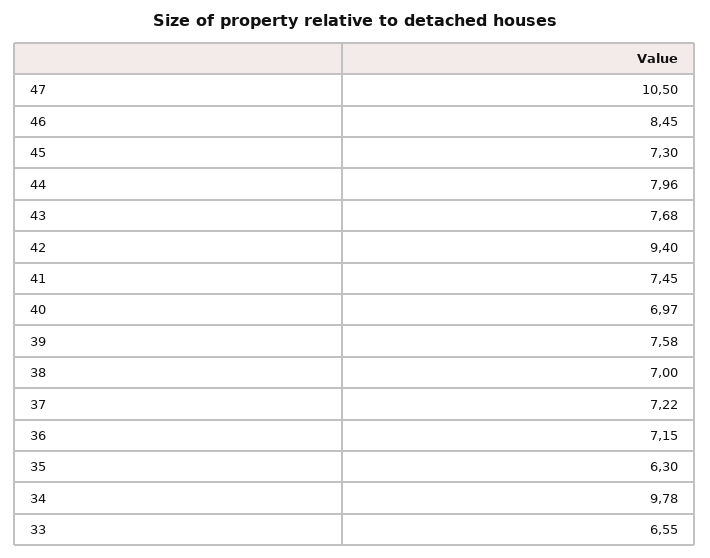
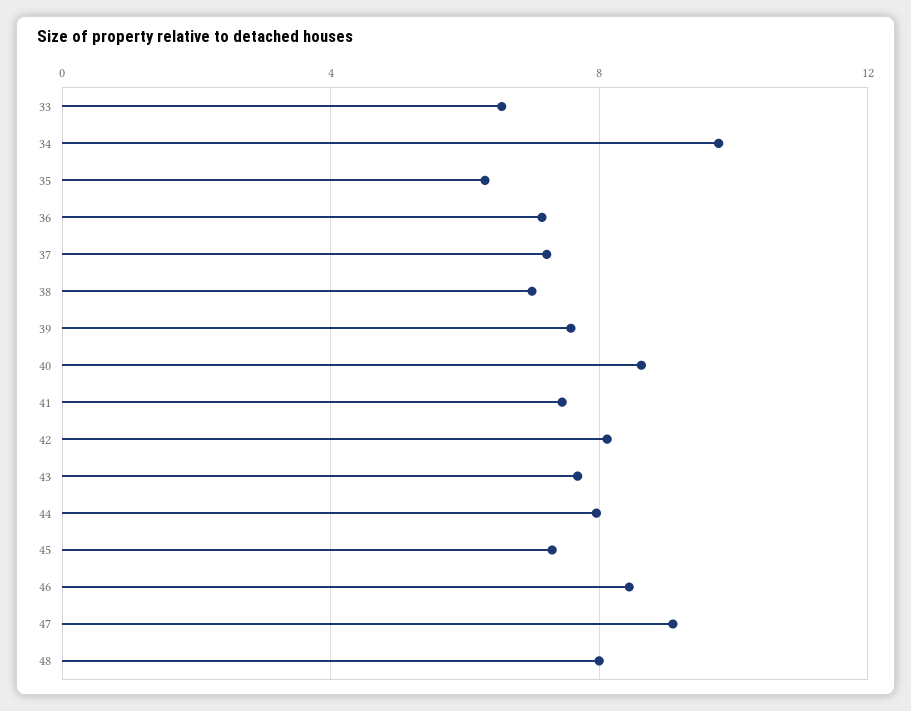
47: 10.5 -> 9
42: 9.4 -> 8
40: 6.97 -> 8.5
48: none -> 8

